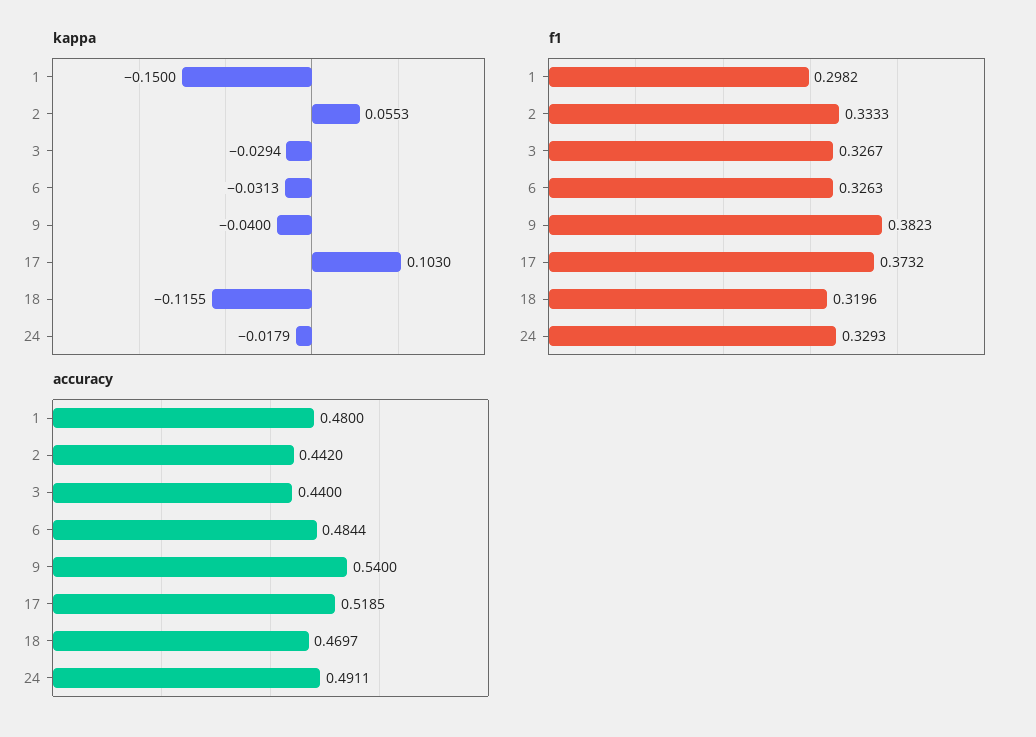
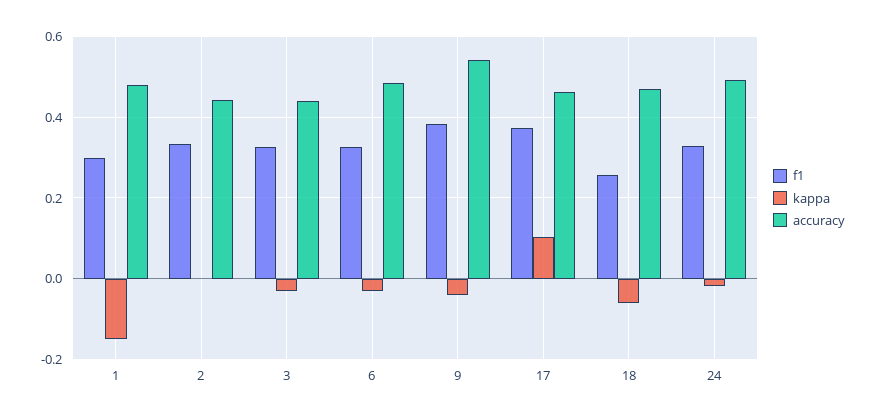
kappa, 2: 0.0553 -> 0
kappa, 18: -0.1155 -> -0.06
f1, 18: 0.3196 -> 0.26
accuracy, 17: 0.5185 -> 0.46

